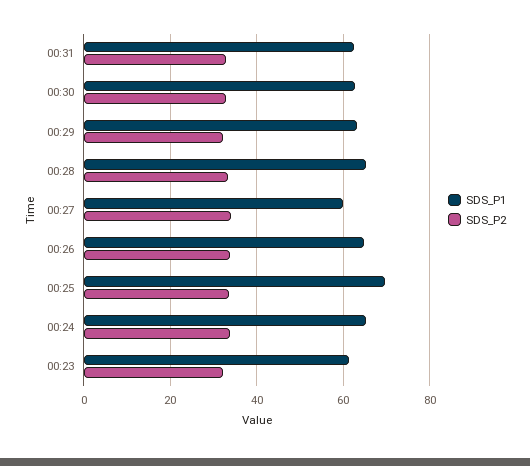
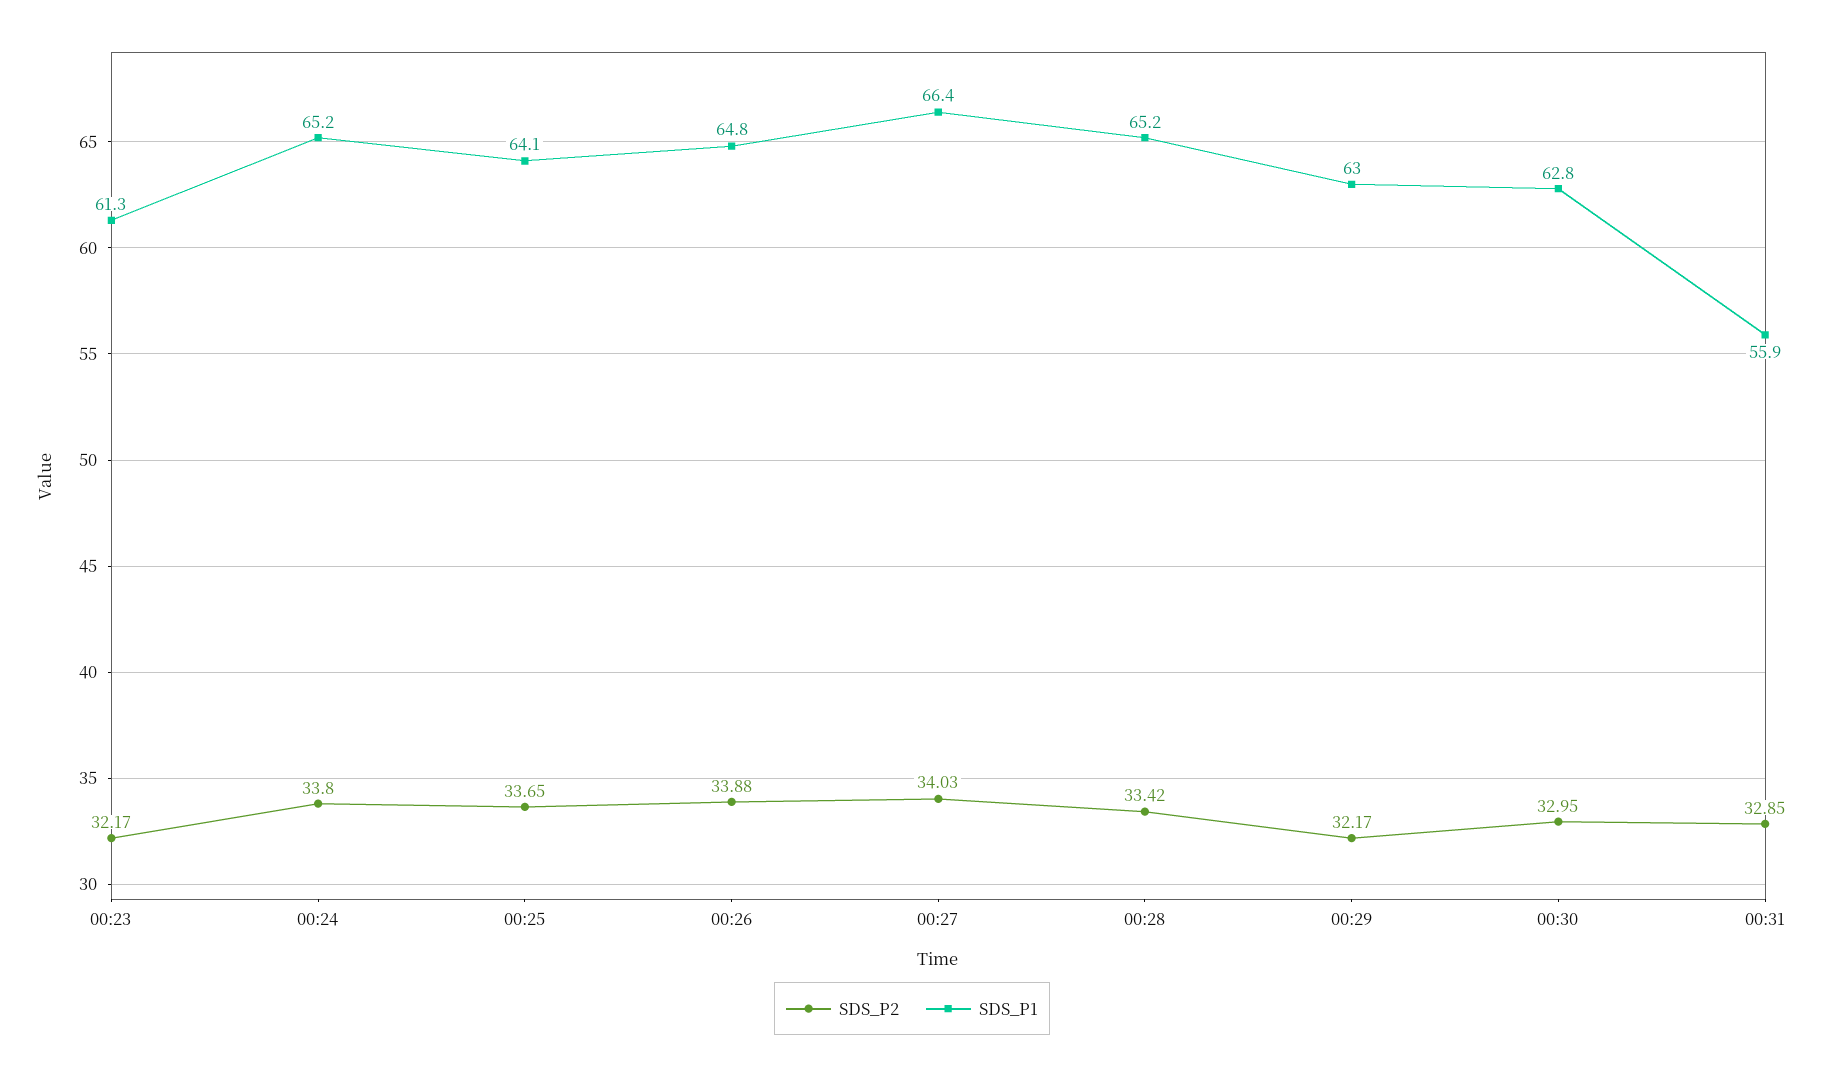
SDS_P1, 00:31: 62 -> 55.9
SDS_P1, 00:27: 60 -> 66.4
SDS_P1, 00:25: 70 -> 64.1

